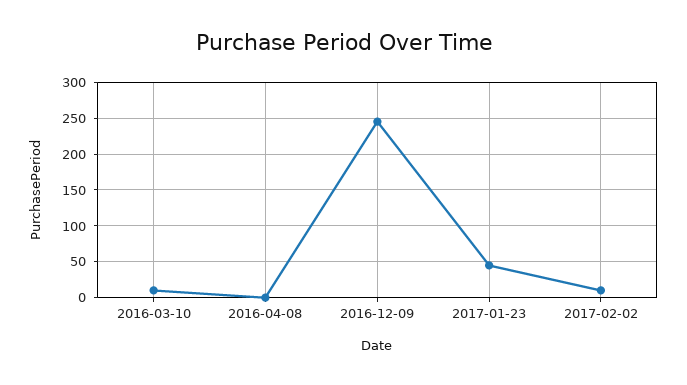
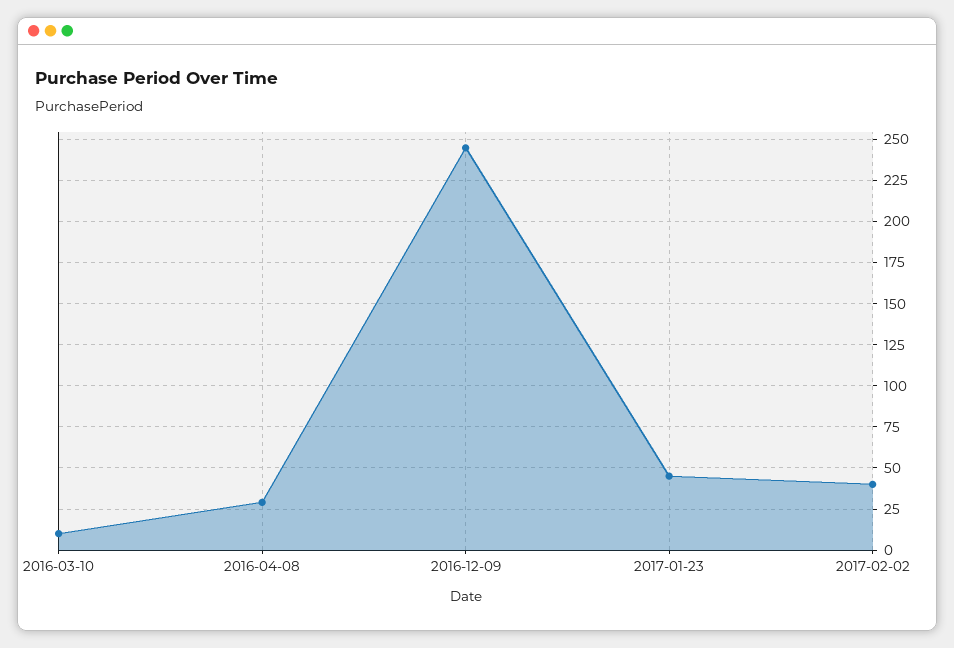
2016-04-08: 0 -> 30
2017-02-02: 10 -> 40

